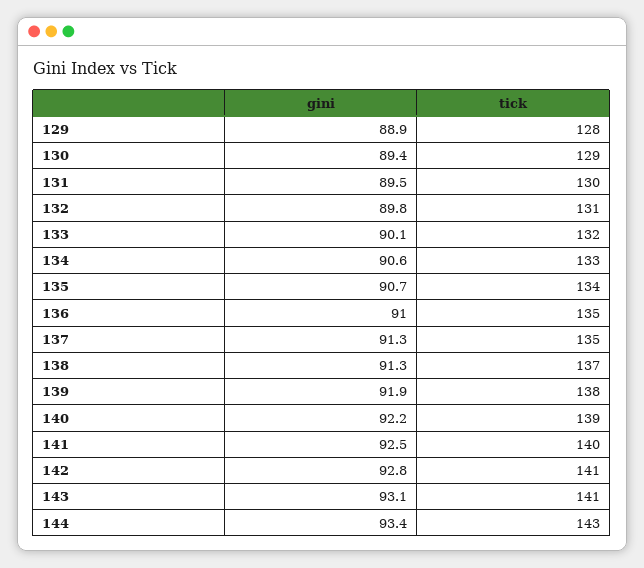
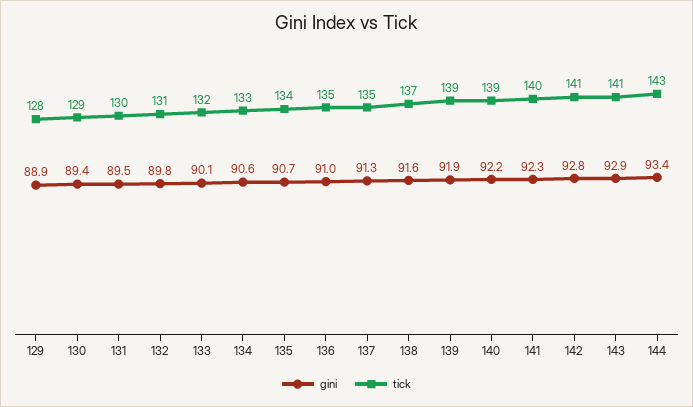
gini, 138: 91.3 -> 91.6
tick, 139: 138 -> 139
gini, 141: 92.5 -> 92.3
gini, 143: 93.1 -> 92.9

